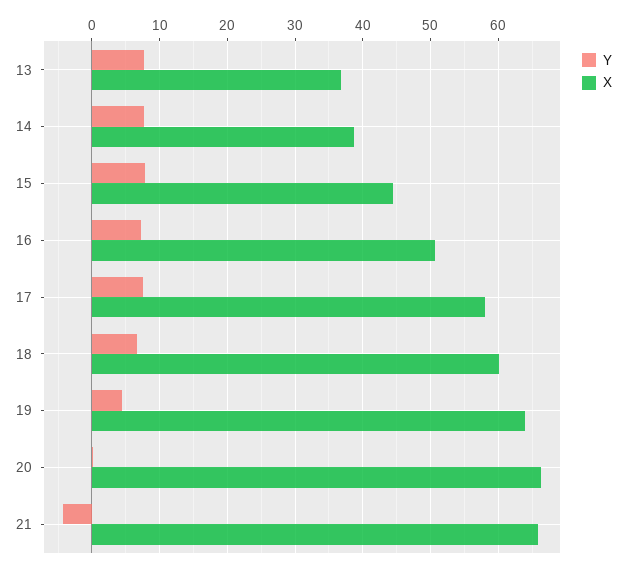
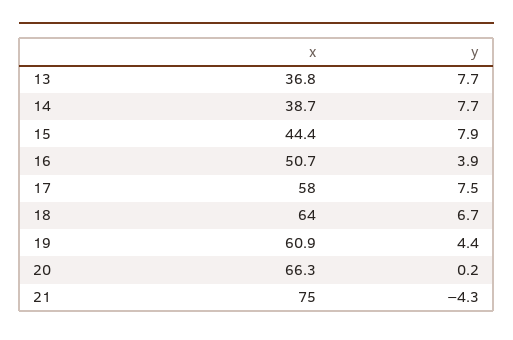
Y, 16: 7 -> 3.9
X, 18: 60 -> 64
X, 19: 64 -> 60.9
X, 21: 66 -> 75

